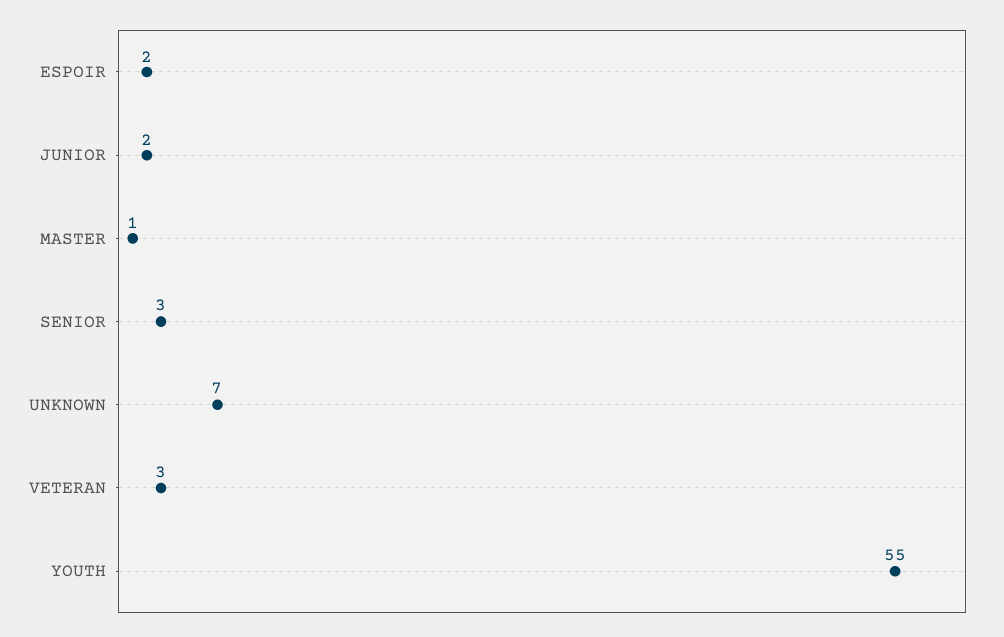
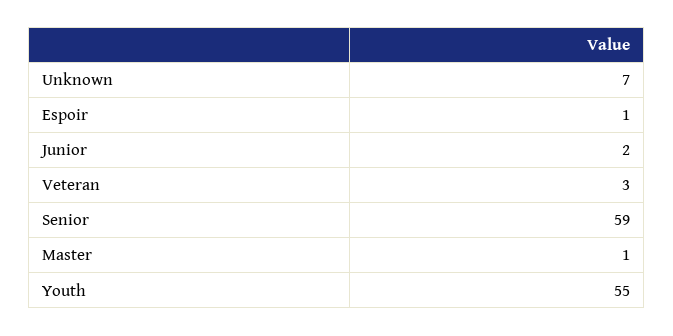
ESPOIR: 2 -> 1
SENIOR: 3 -> 59

